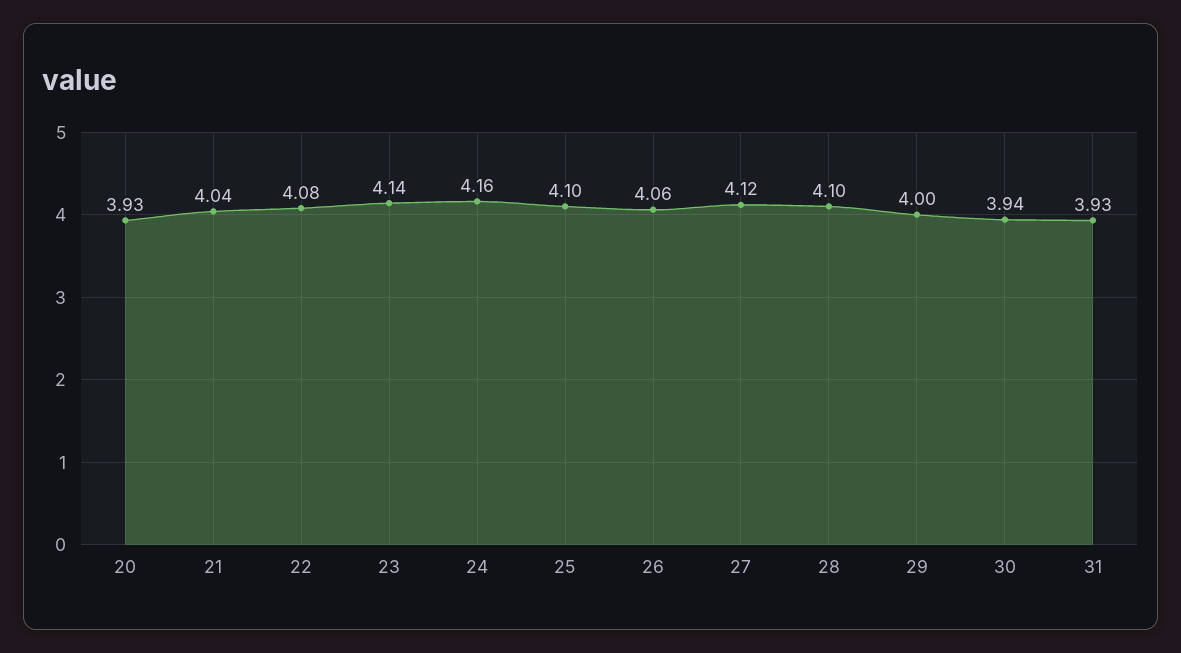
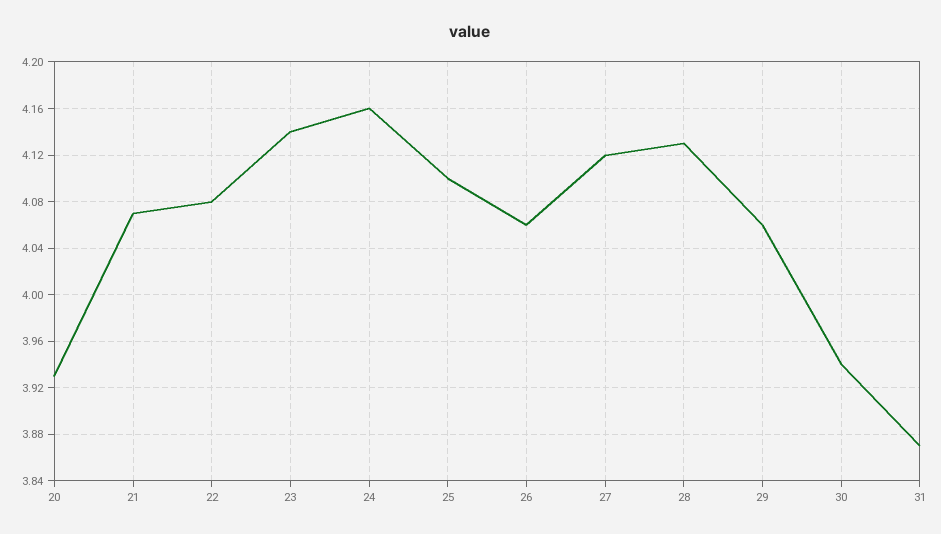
21: 4.04 -> 4.07
28: 4.1 -> 4.13
29: 4 -> 4.06
31: 3.93 -> 3.87

